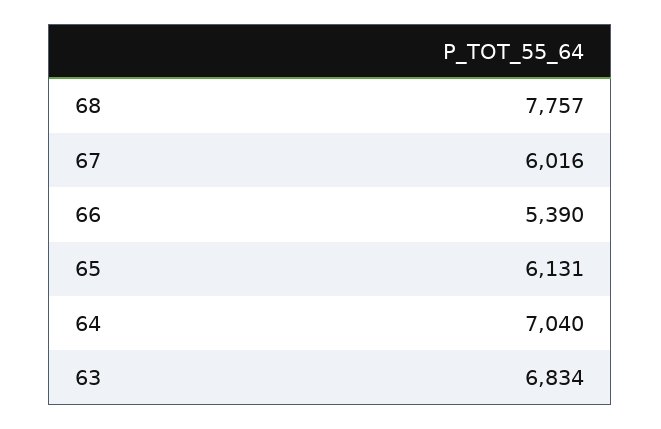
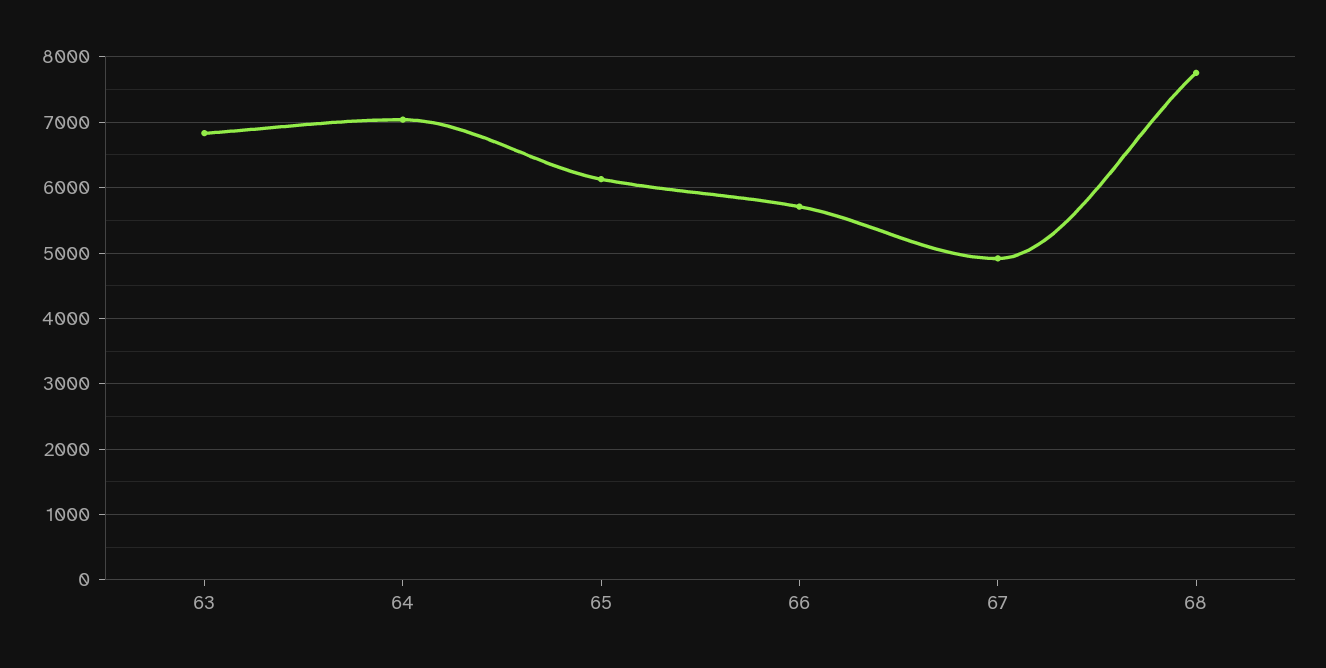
67: 6016 -> 4900
66: 5390 -> 5700

